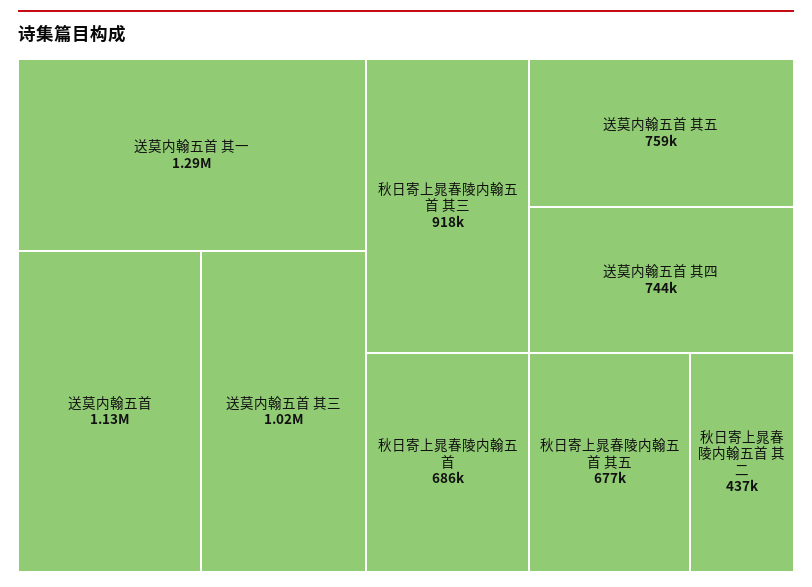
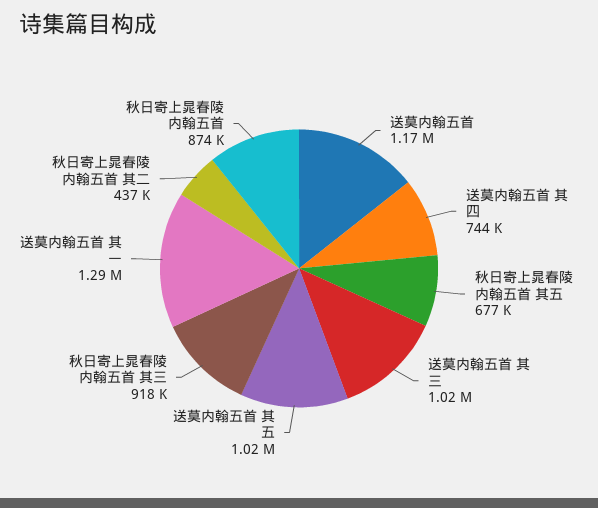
送莫内翰五首: 1130000 -> 1170000
送莫内翰五首 其五: 759000 -> 1020000
秋日寄上晁春陵内翰五首: 686000 -> 874000

